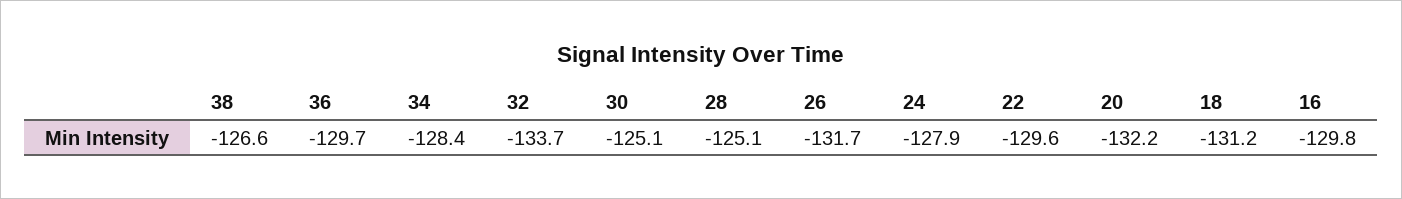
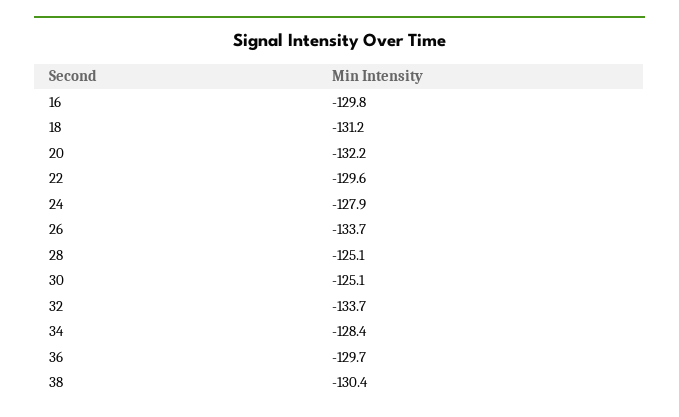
38: -126.6 -> -130.4
26: -131.7 -> -133.7

